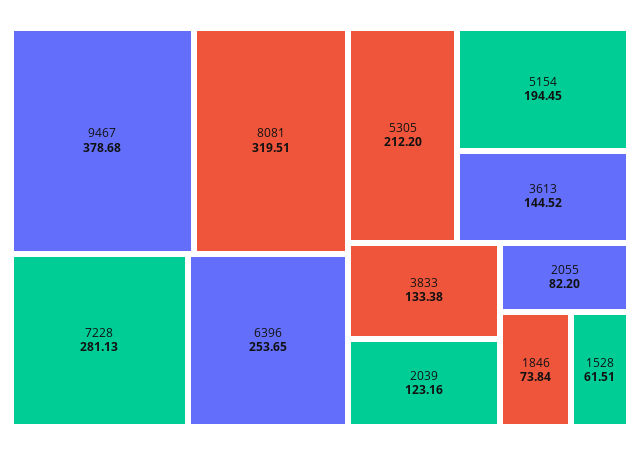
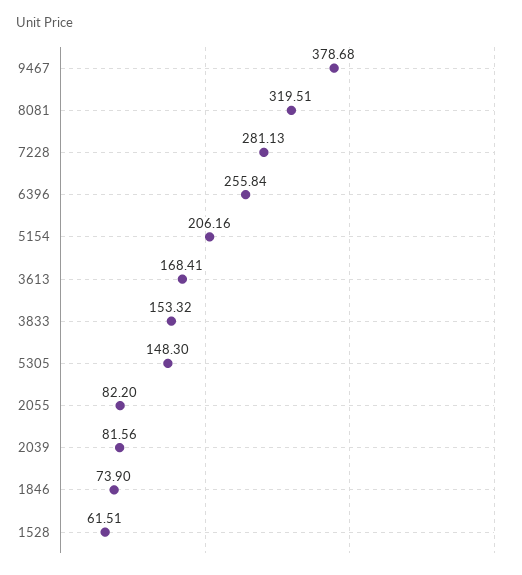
6396: 253.65 -> 255.84
5305: 212.2 -> 148.3
5154: 194.45 -> 206.16
3613: 144.52 -> 168.41
3833: 133.38 -> 153.32
2039: 123.16 -> 81.56
1846: 73.84 -> 73.9

